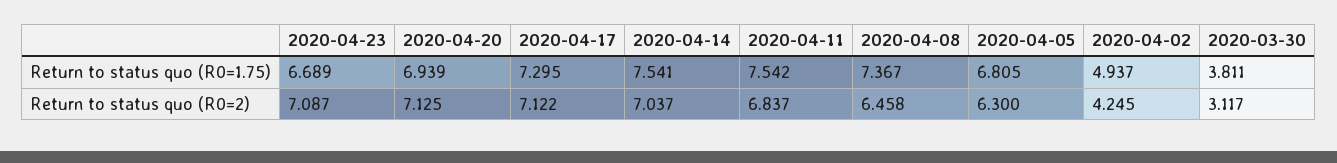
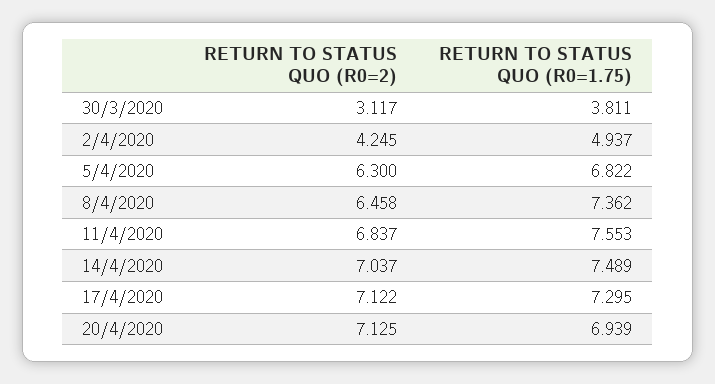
2020-04-23, Return to status quo (R0=1.75): 6.689 -> none
2020-04-14, Return to status quo (R0=1.75): 7.541 -> 7.489
2020-04-11, Return to status quo (R0=1.75): 7.542 -> 7.553
2020-04-08, Return to status quo (R0=1.75): 7.367 -> 7.362
2020-04-05, Return to status quo (R0=1.75): 6.805 -> 6.822
2020-04-23, Return to status quo (R0=2): 7.087 -> none

